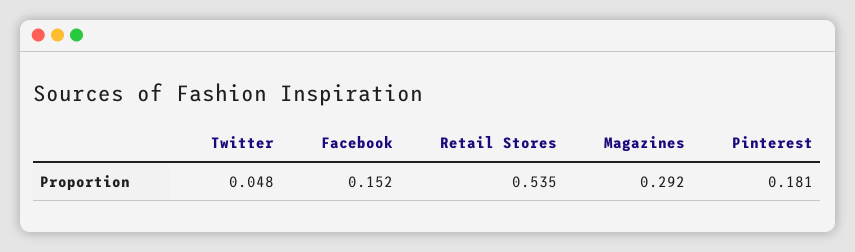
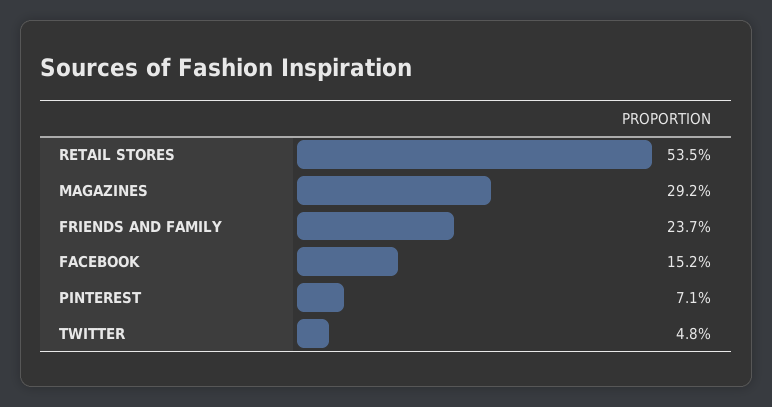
Pinterest: 0.181 -> 0.071
FRIENDS AND FAMILY: none -> 0.237

